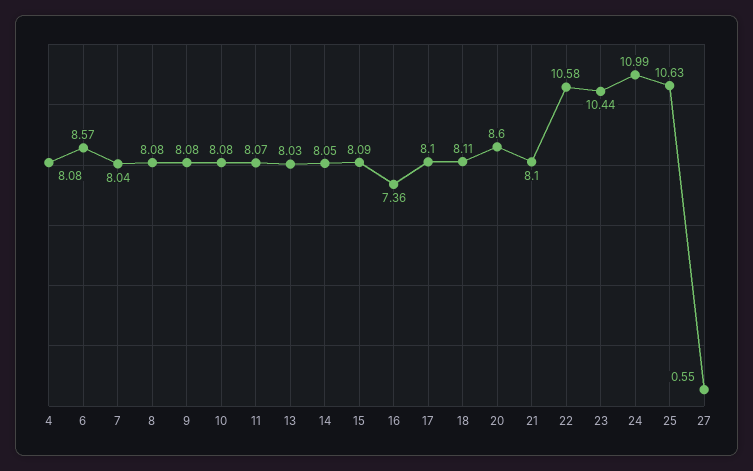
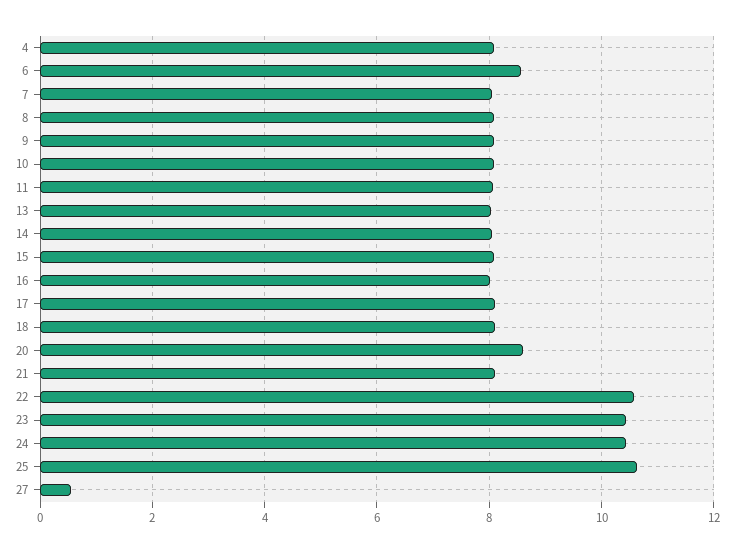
16: 7.36 -> 8
24: 10.99 -> 10.4

